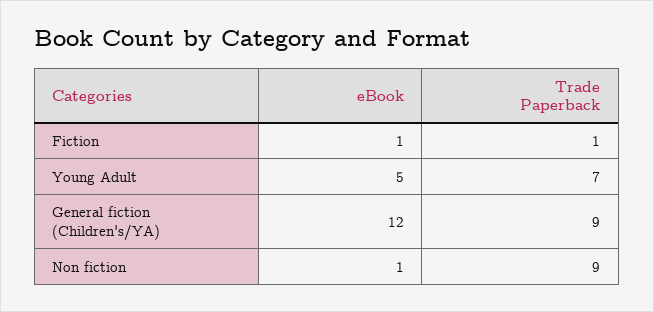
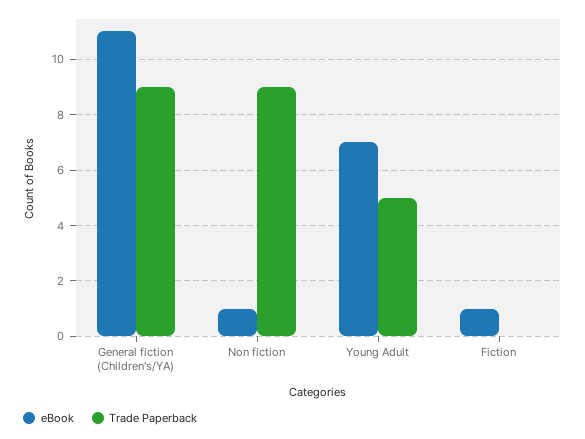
Trade Paperback, Fiction: 1 -> 0
eBook, Young Adult: 5 -> 7
Trade Paperback, Young Adult: 7 -> 5
eBook, General fiction (Children's/YA): 12 -> 11

